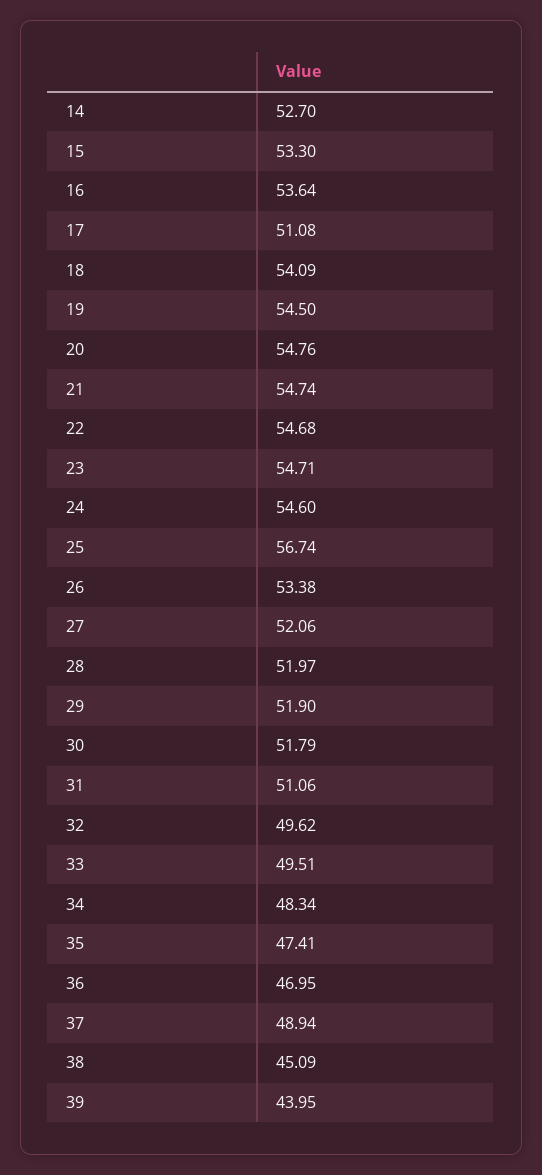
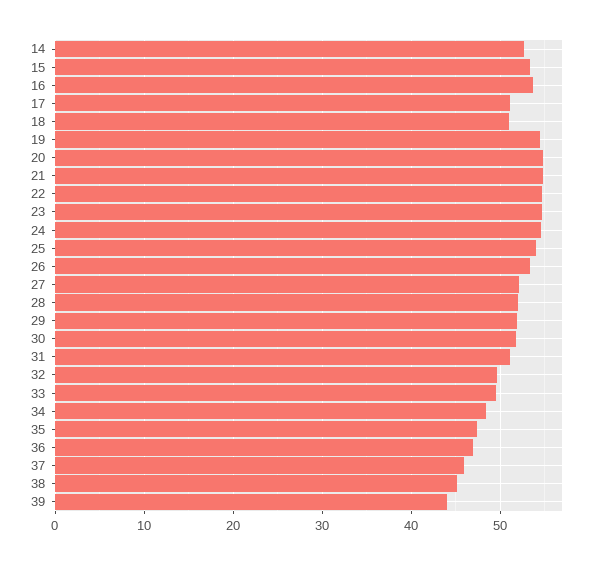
18: 54.09 -> 51
25: 56.74 -> 54
37: 48.94 -> 46

